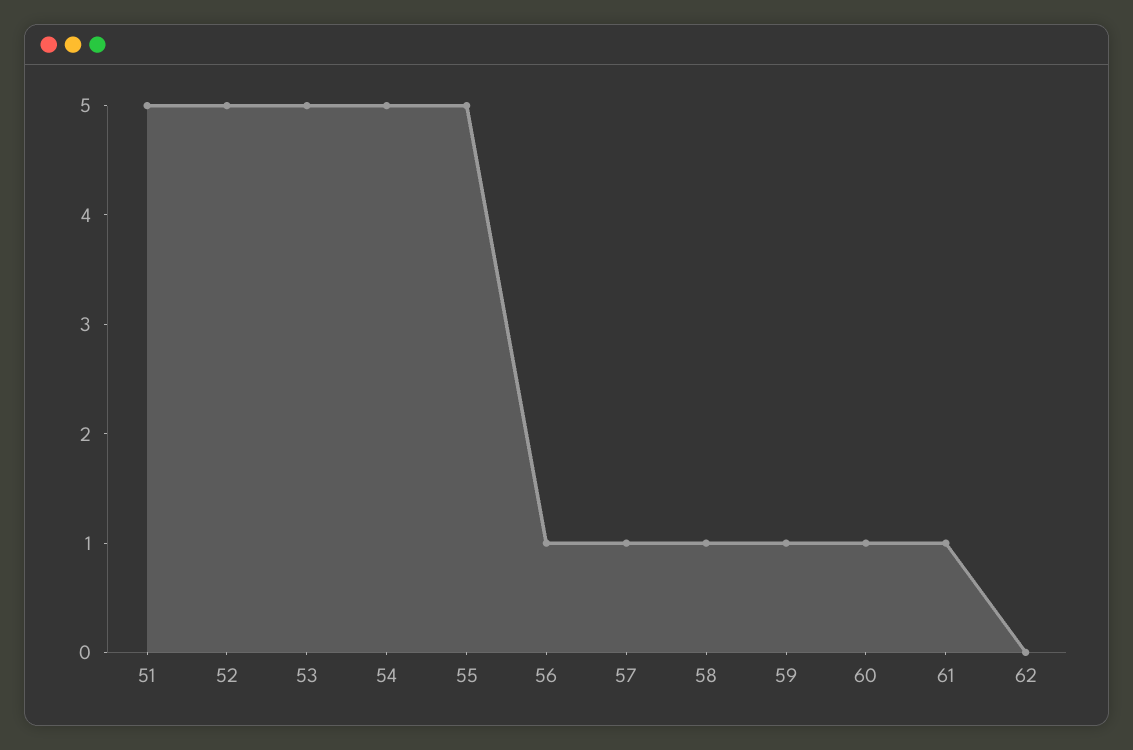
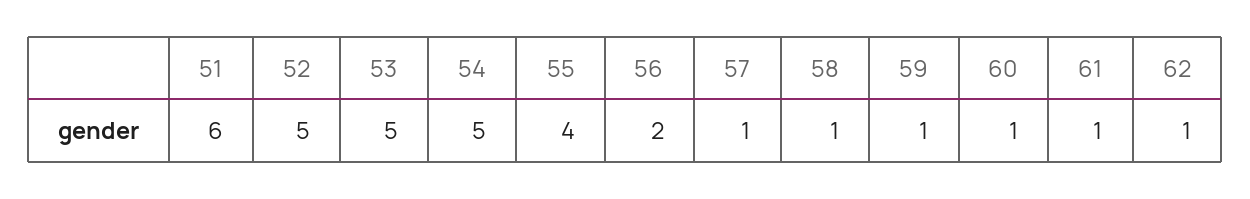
51: 5 -> 6
55: 5 -> 4
56: 1 -> 2
62: 0 -> 1

